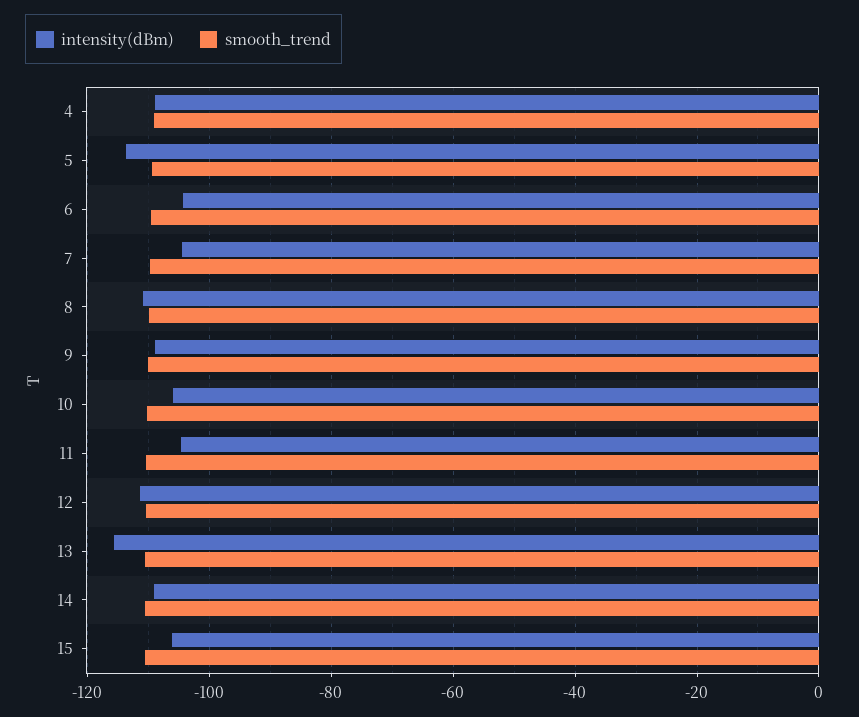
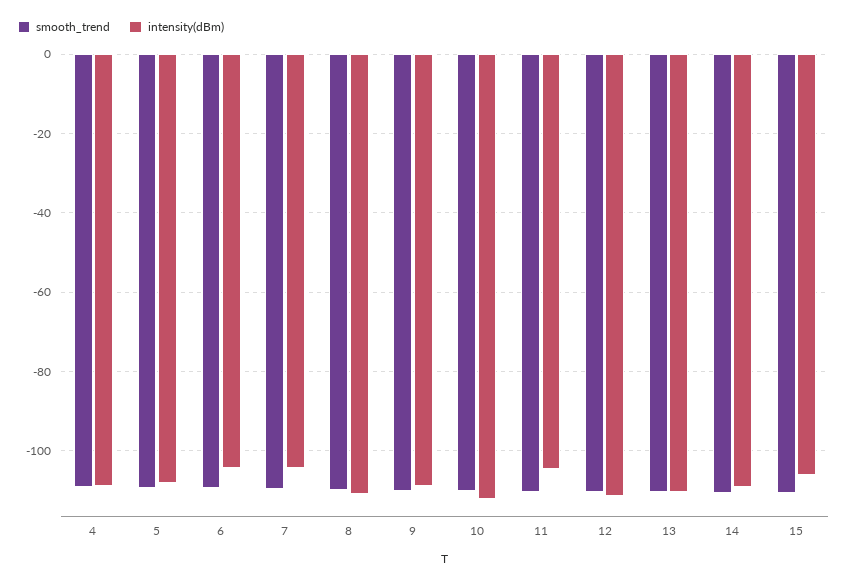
intensity(dBm), 5: -114 -> -108
intensity(dBm), 10: -106 -> -112
intensity(dBm), 13: -116 -> -110

